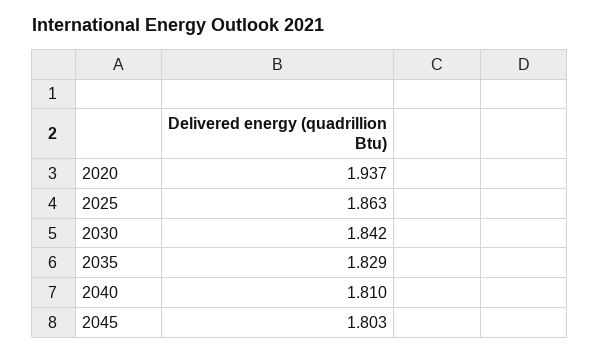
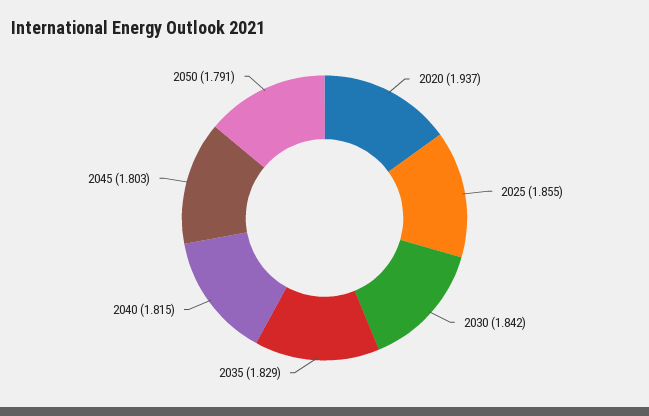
2025: 1.863 -> 1.855
2040: 1.81 -> 1.815
2050: none -> 1.791

